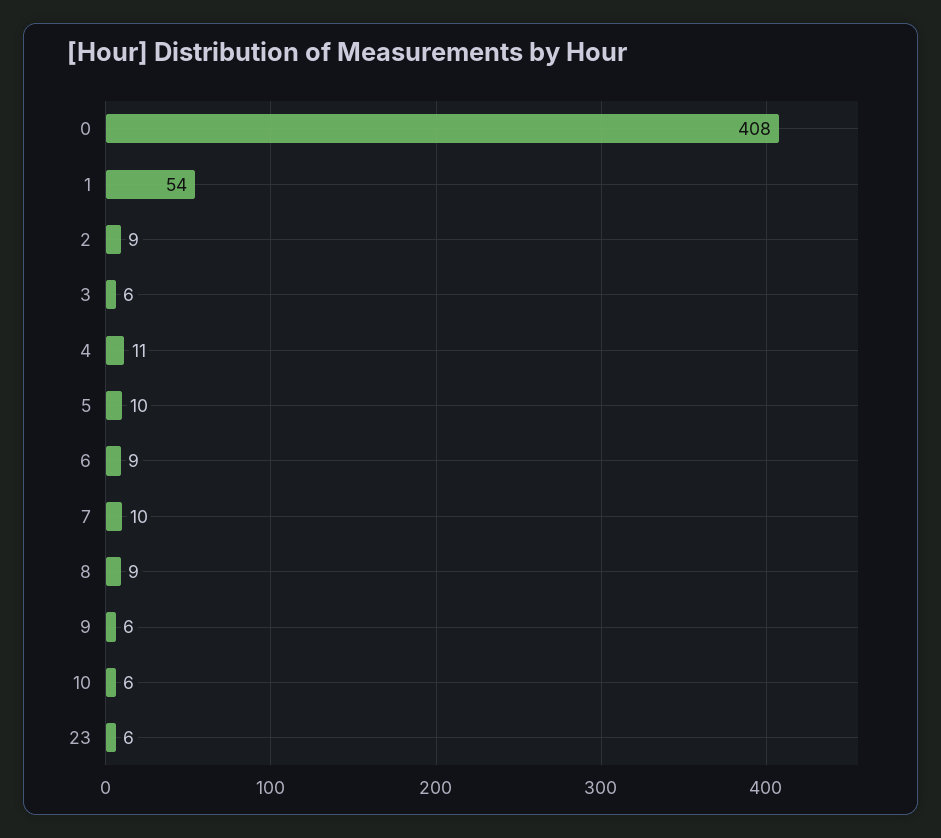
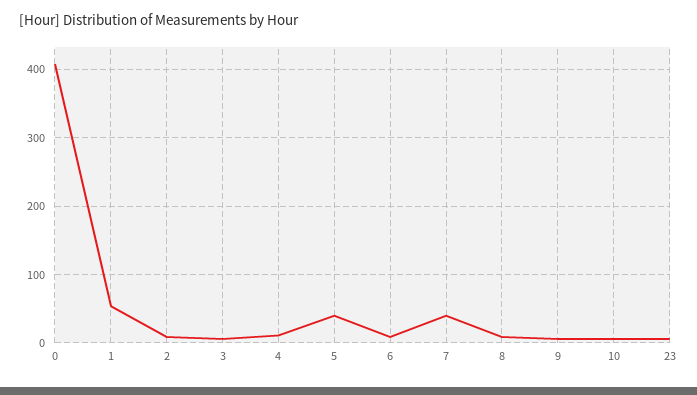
5: 10 -> 40
7: 10 -> 40

